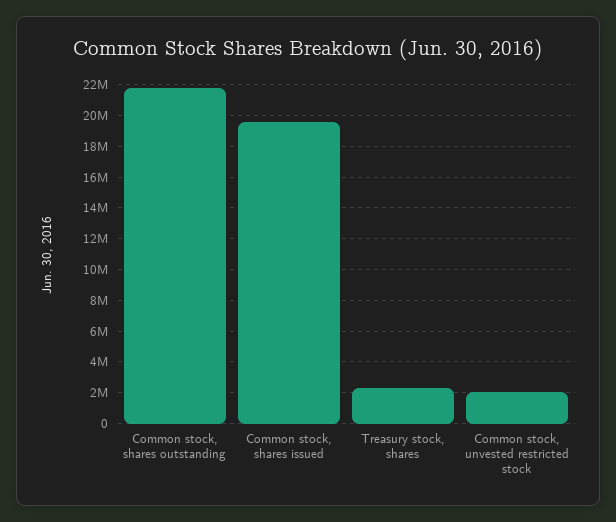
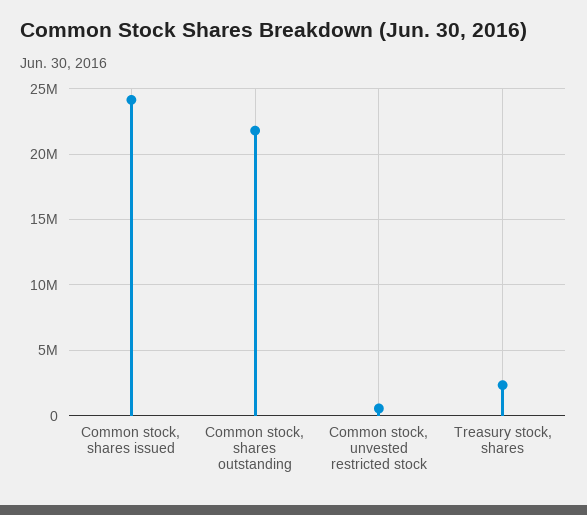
Common stock, shares issued: 19500000 -> 24000000
Common stock, unvested restricted stock: 2000000 -> 500000

